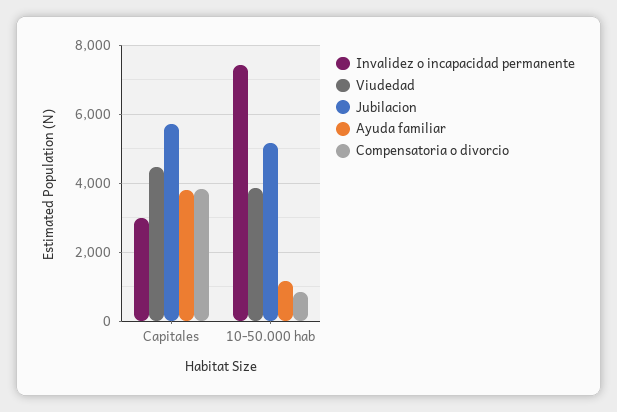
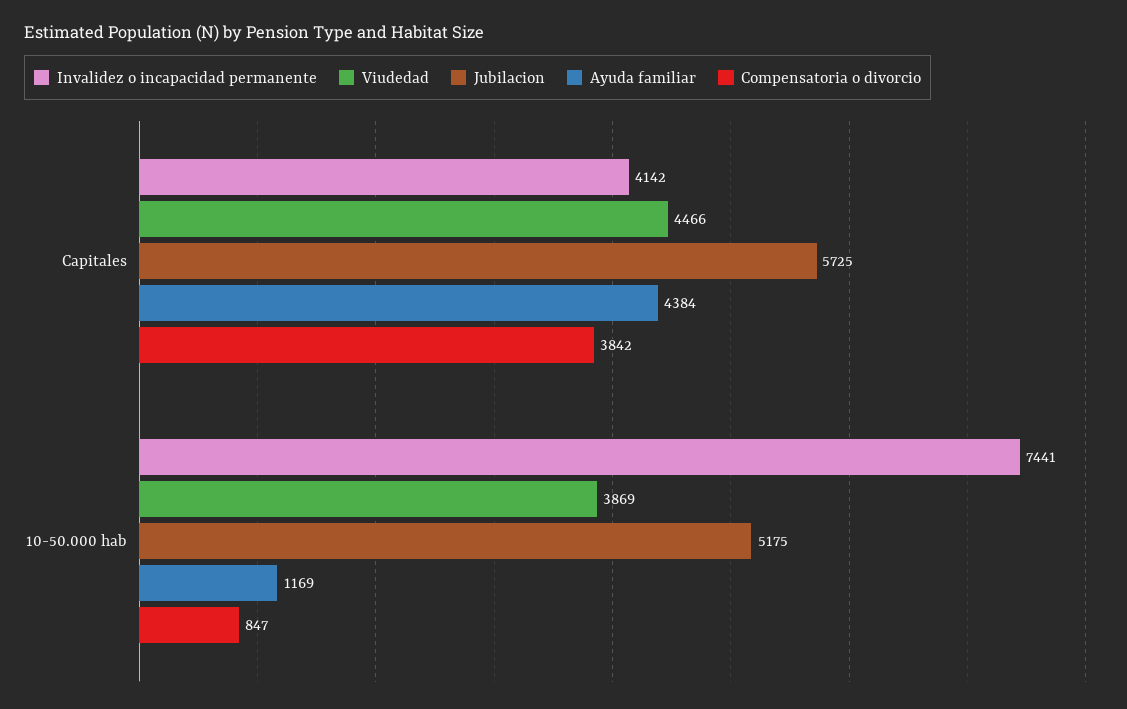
Invalidez o incapacidad permanente, Capitales: 3000 -> 4142
Ayuda familiar, Capitales: 3800 -> 4384

